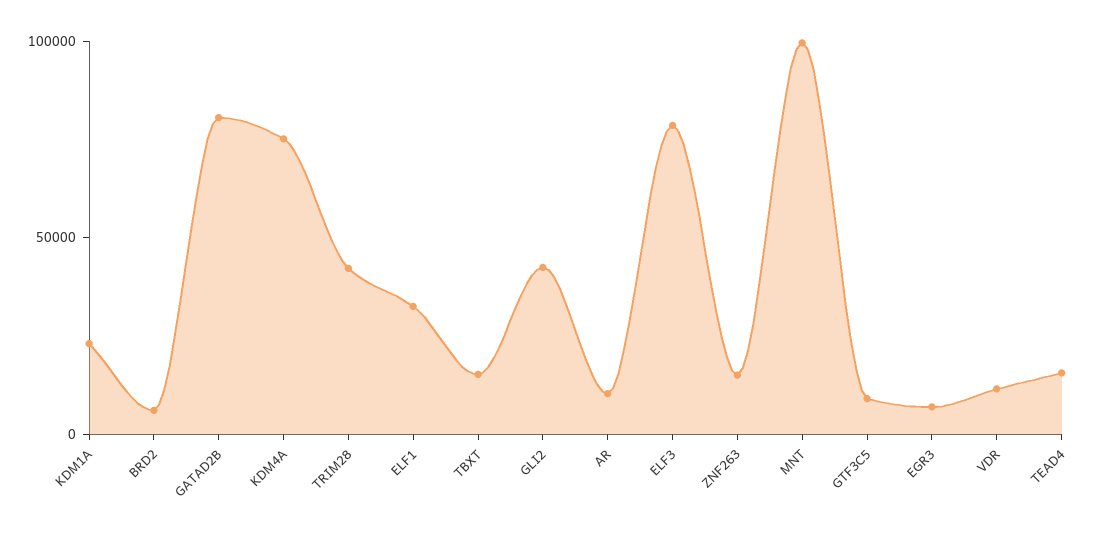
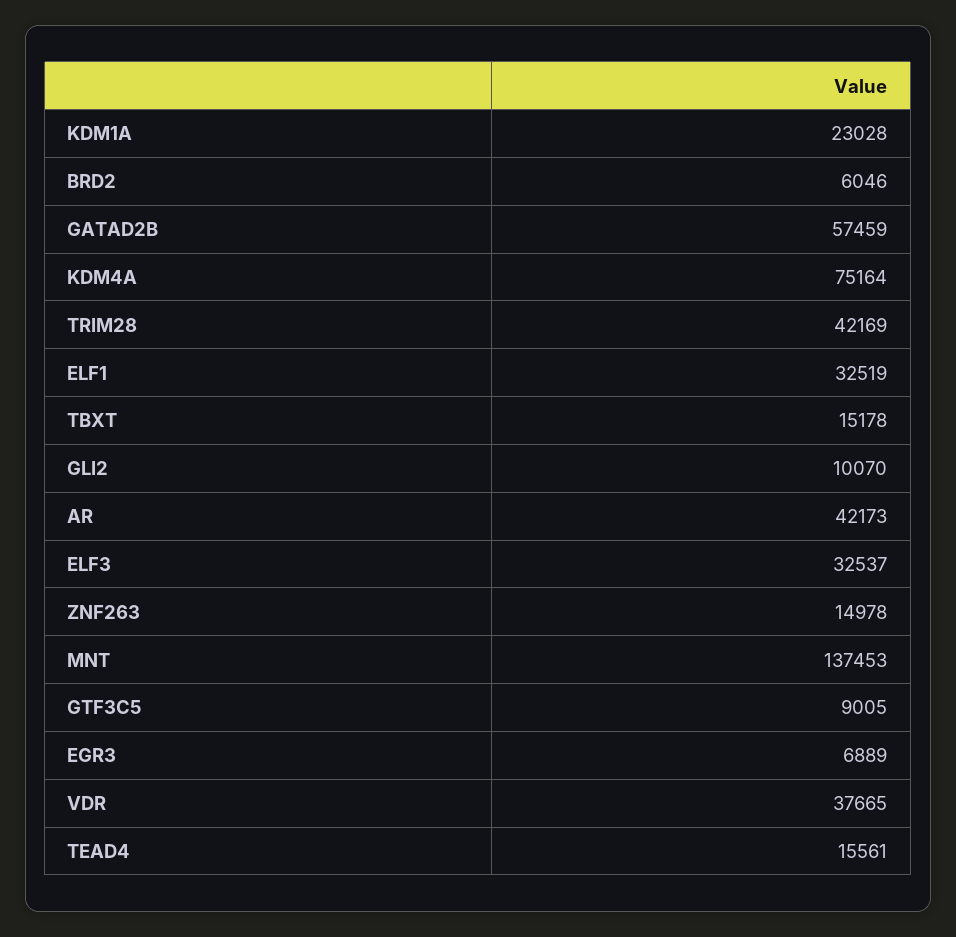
GATAD2B: 80000 -> 57459
GLI2: 40000 -> 10070
AR: 10000 -> 42173
ELF3: 80000 -> 32537
MNT: 100000 -> 137453
VDR: 10000 -> 37665

